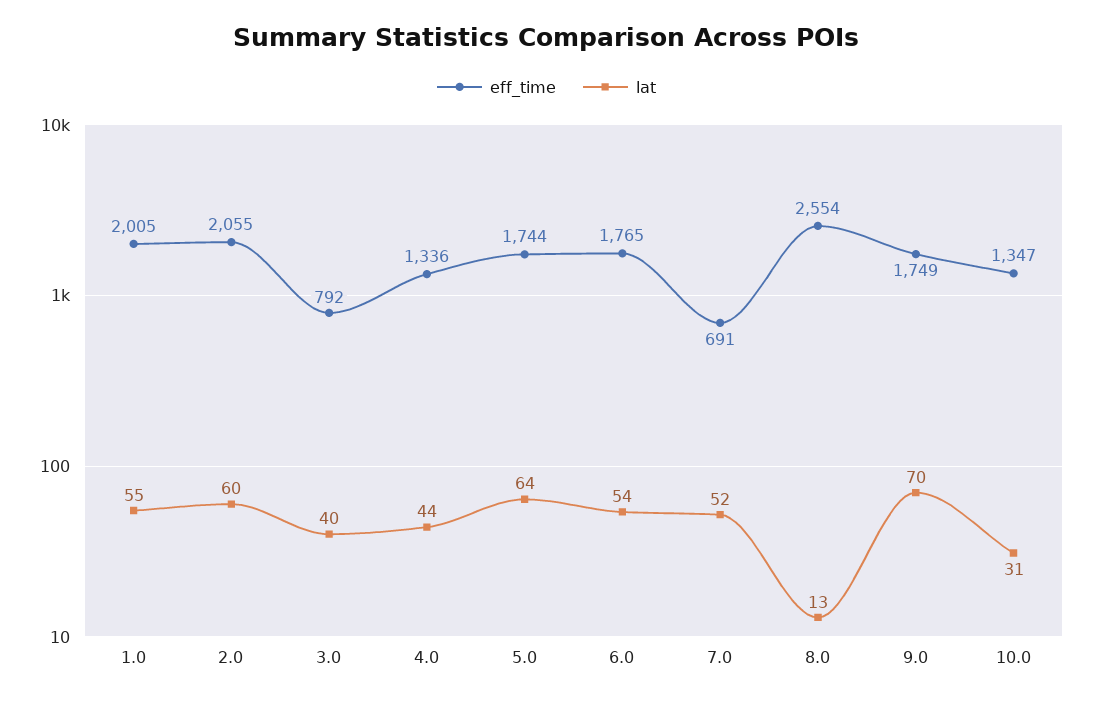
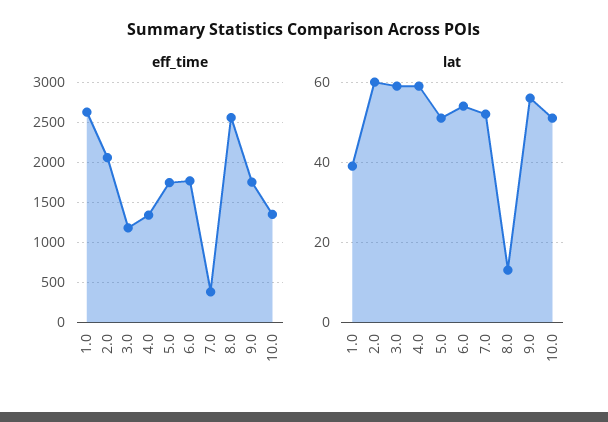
eff_time, 1.0: 2005 -> 2600
lat, 1.0: 55 -> 40
eff_time, 3.0: 792 -> 1200
lat, 3.0: 40 -> 60
lat, 4.0: 44 -> 60
lat, 5.0: 64 -> 50
eff_time, 7.0: 691 -> 400
lat, 9.0: 70 -> 55
lat, 10.0: 31 -> 50

